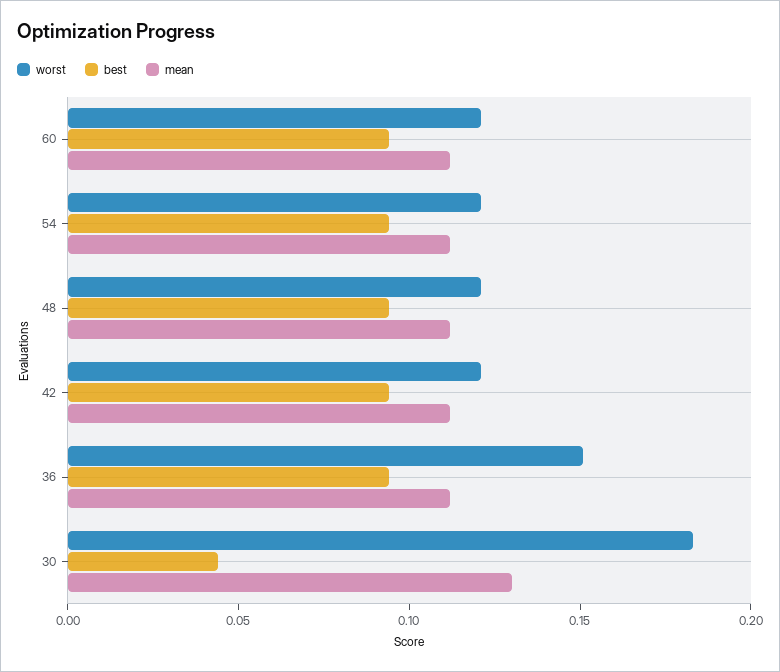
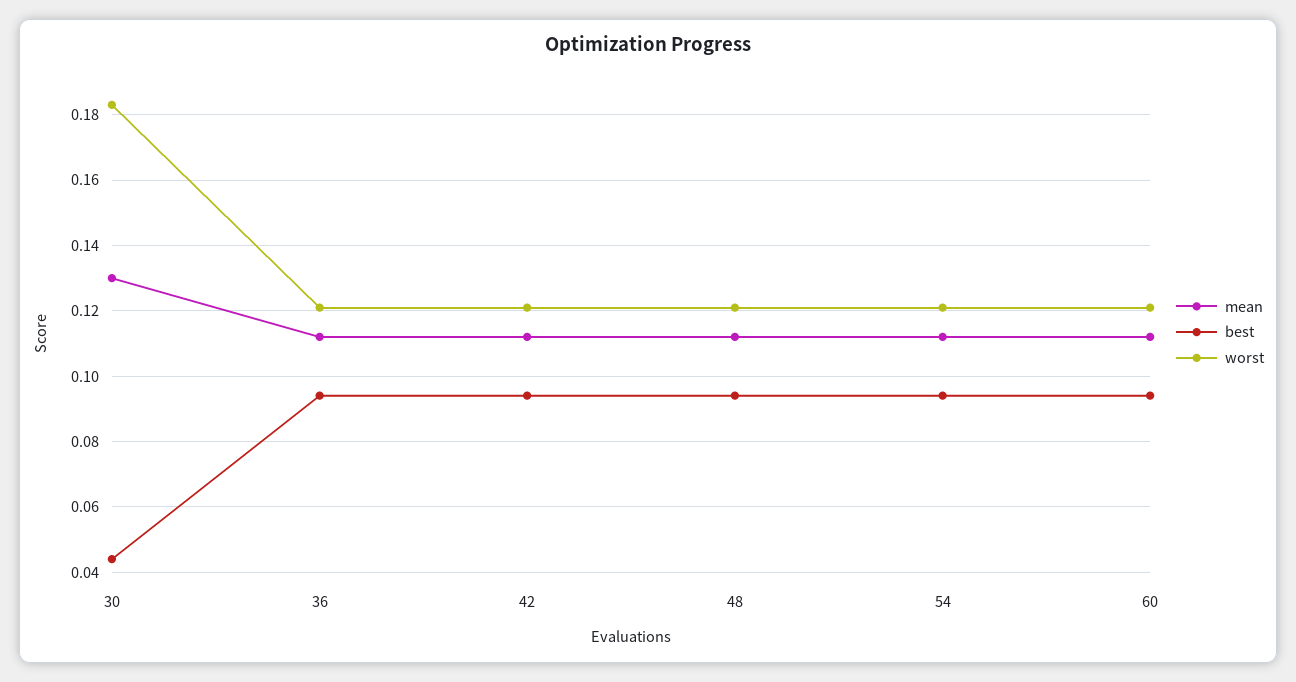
worst, 36: 0.15 -> 0.12

